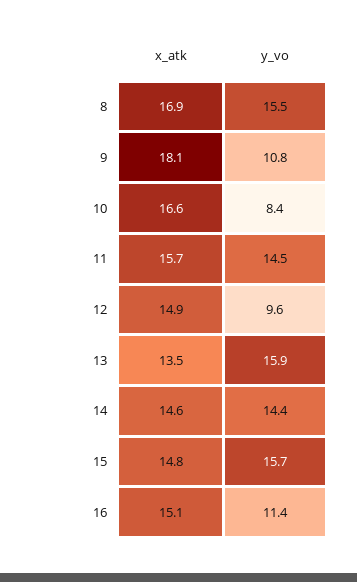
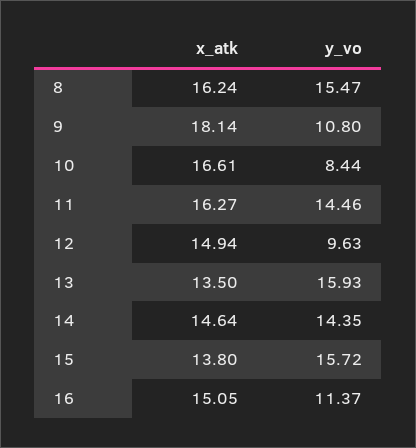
x_atk, 8: 16.9 -> 16.24
x_atk, 11: 15.7 -> 16.27
x_atk, 15: 14.8 -> 13.8

